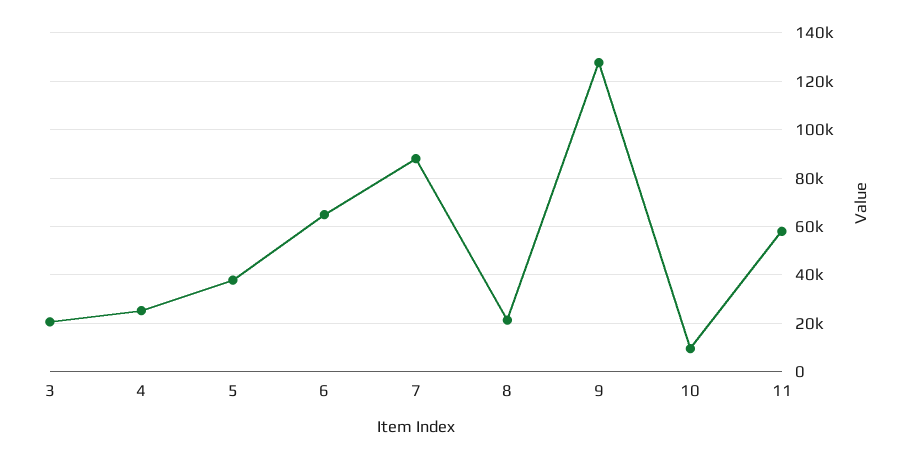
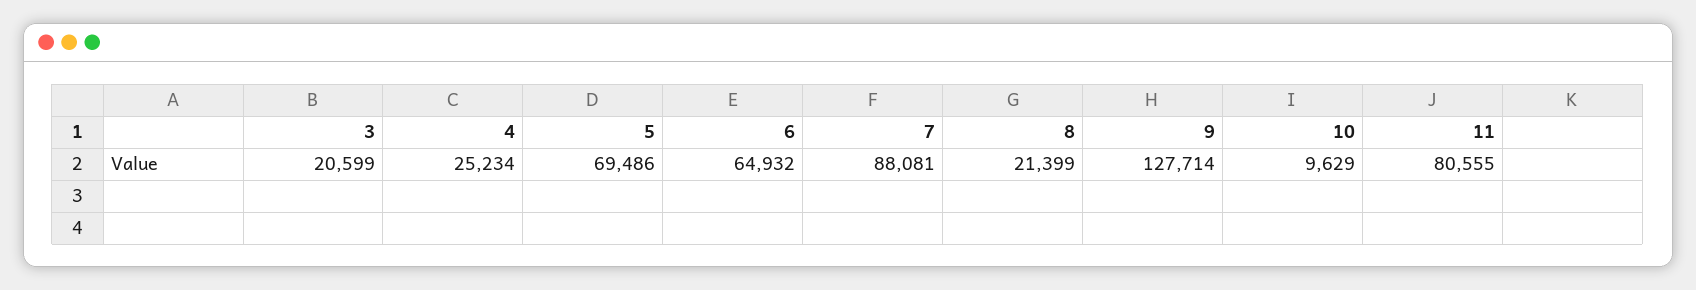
5: 37500 -> 69486
11: 57500 -> 80555

